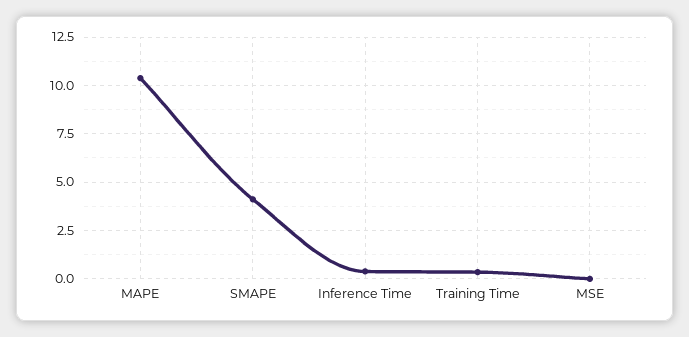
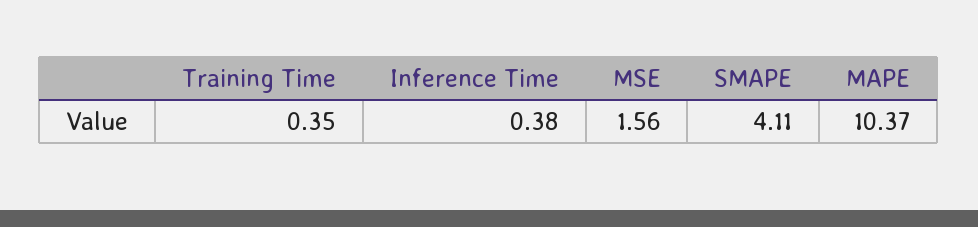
MSE: 0 -> 1.56

